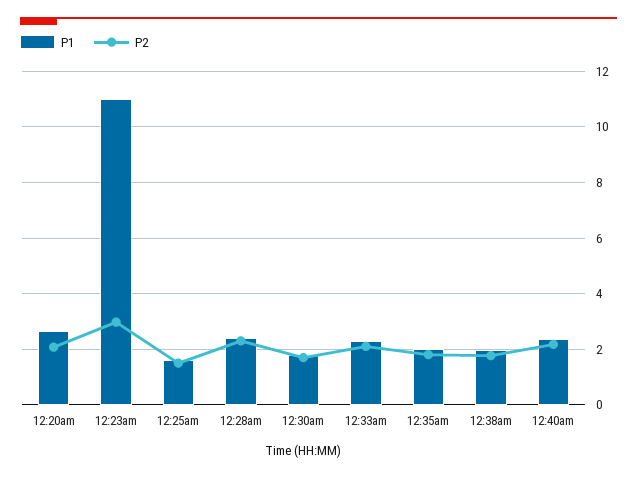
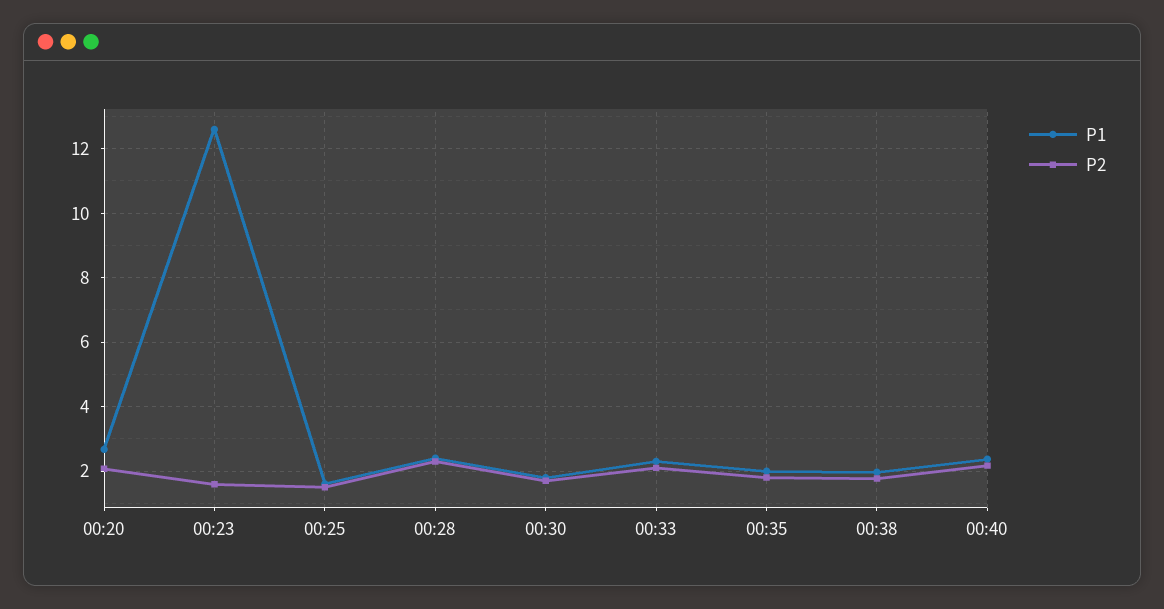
P1, 12:23am: 11 -> 12.6
P2, 12:23am: 3 -> 1.6

